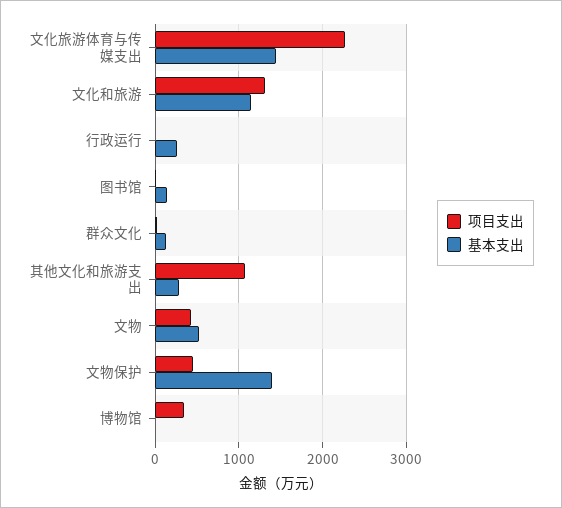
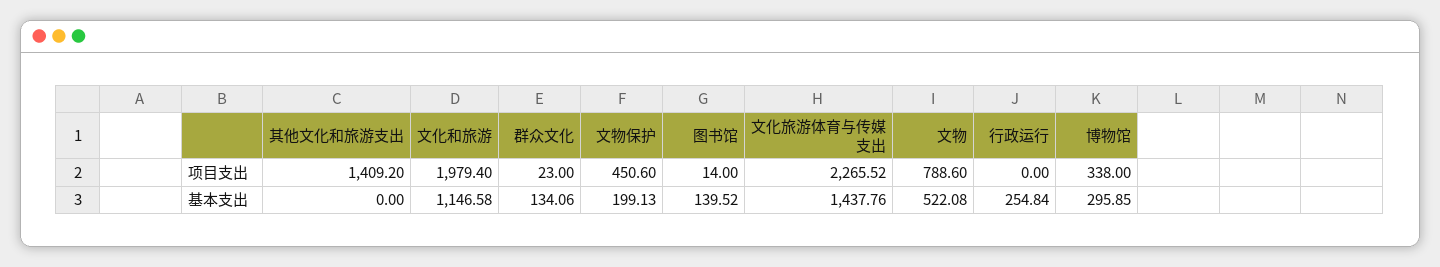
项目支出, 文化和旅游: 1300 -> 1979.4
项目支出, 其他文化和旅游支出: 1100 -> 1409.2
基本支出, 其他文化和旅游支出: 300 -> 0
项目支出, 文物: 400 -> 788.6
基本支出, 文物保护: 1400 -> 199.13
基本支出, 博物馆: 0 -> 295.85

